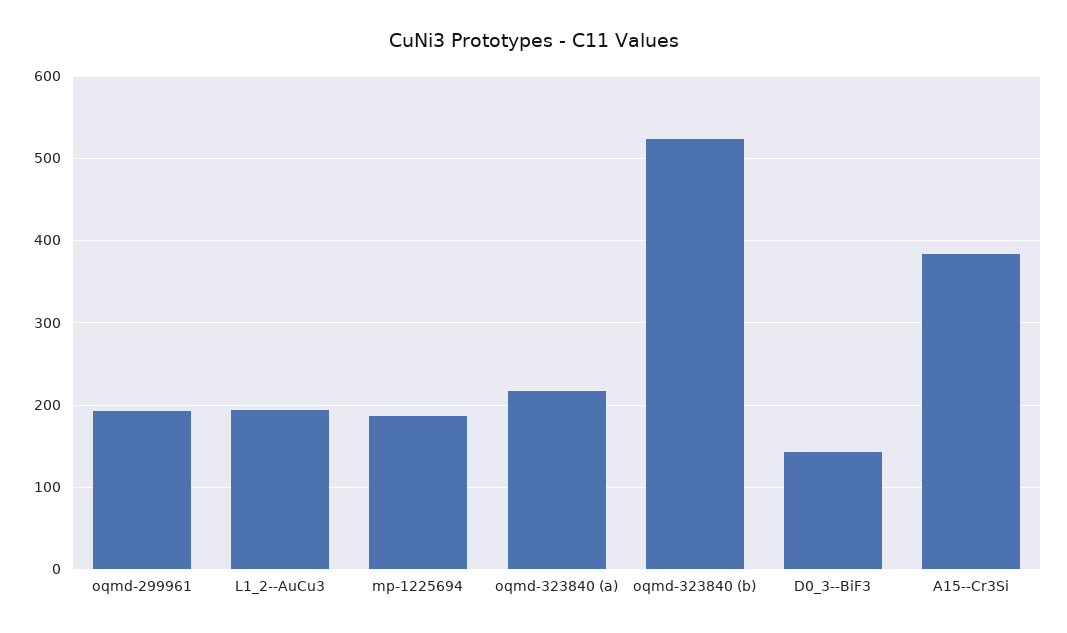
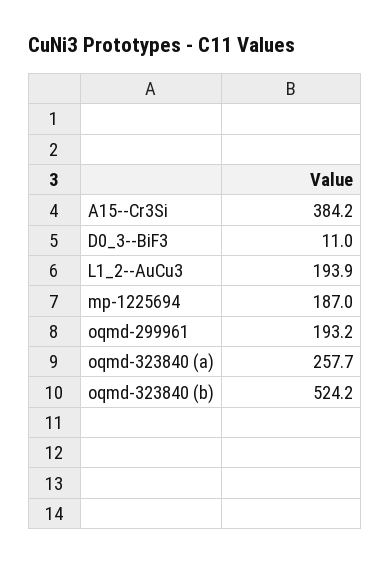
oqmd-323840 (a): 220 -> 257.7
D0_3--BiF3: 140 -> 11

